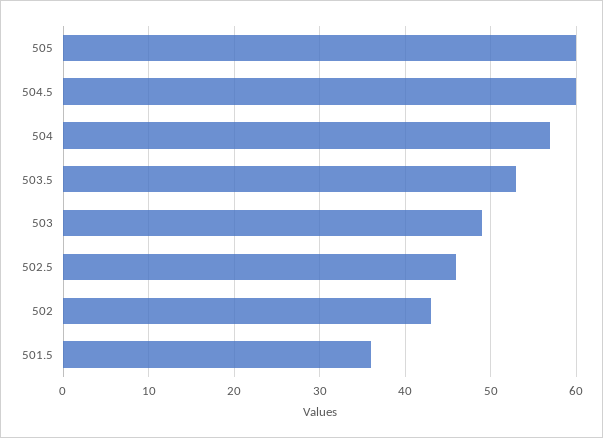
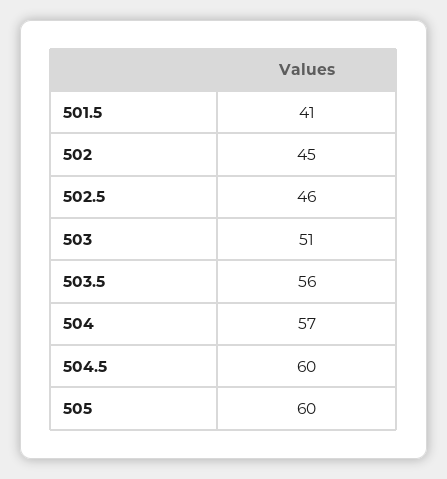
503.5: 53 -> 56
503: 49 -> 51
502: 43 -> 45
501.5: 36 -> 41

